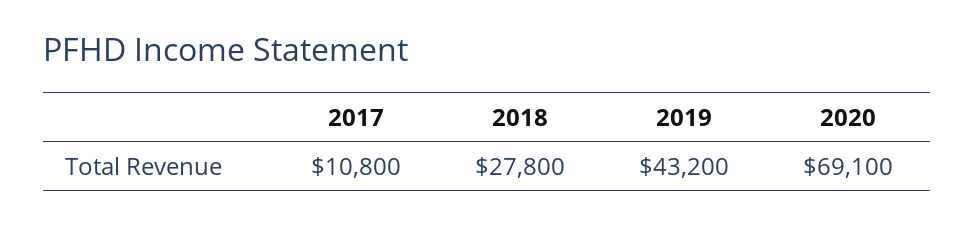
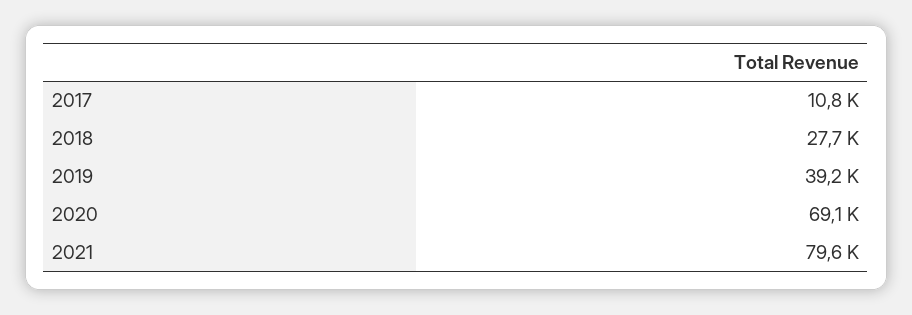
2018: 27800 -> 27700
2019: 43200 -> 39200
2021: none -> 79600

